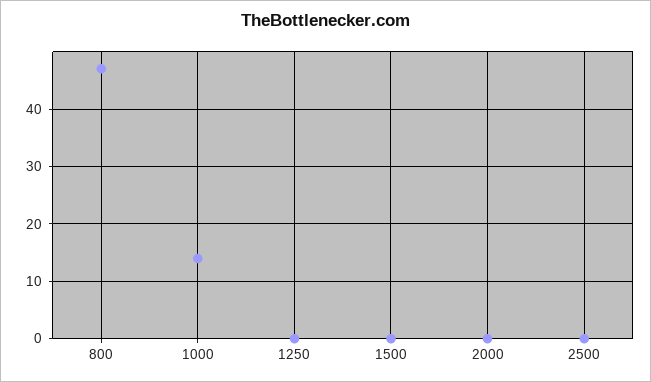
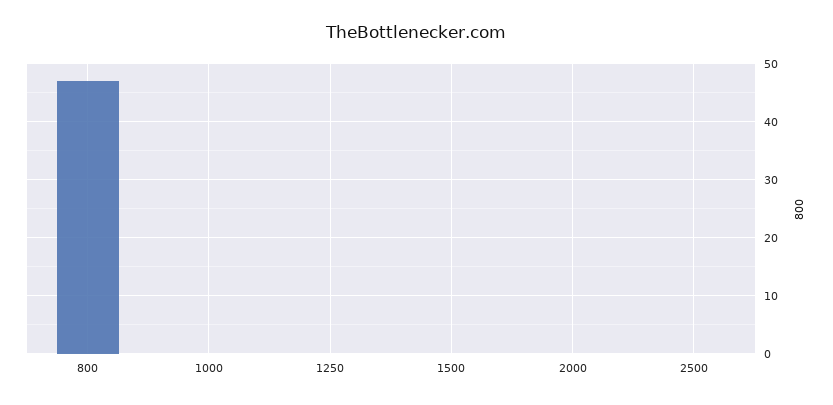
1000: 15 -> 0

